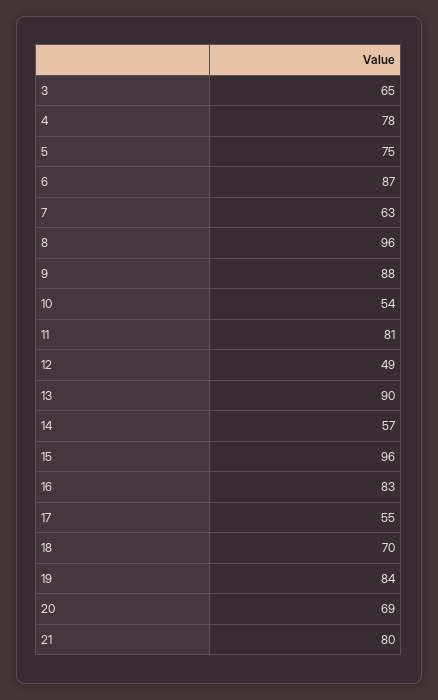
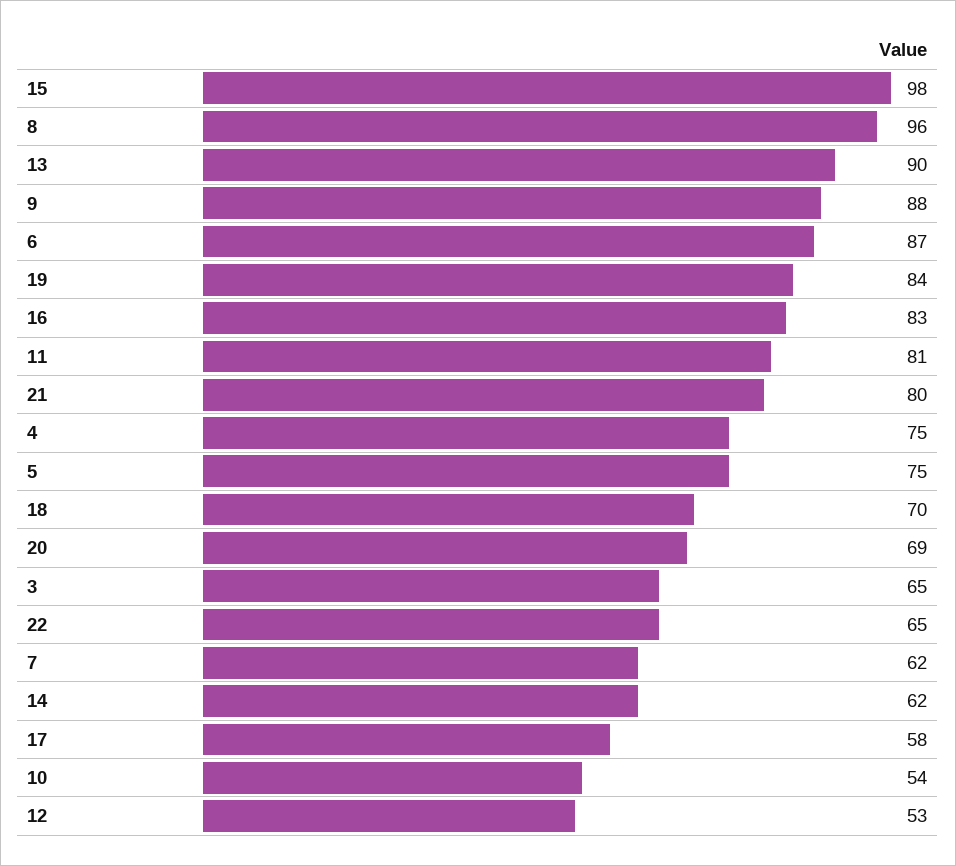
4: 78 -> 75
7: 63 -> 62
12: 49 -> 53
14: 57 -> 62
15: 96 -> 98
17: 55 -> 58
22: none -> 65

